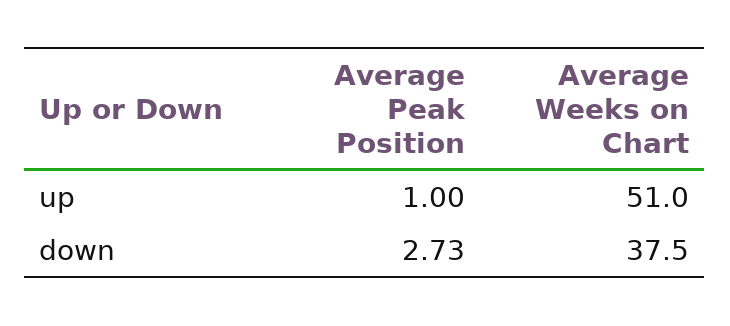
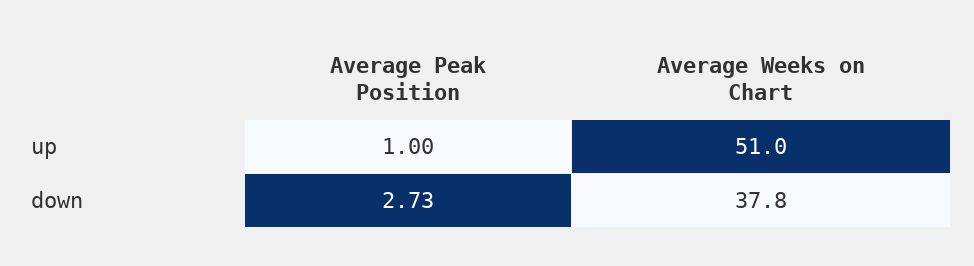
Average Weeks on Chart, down: 37.5 -> 37.8

